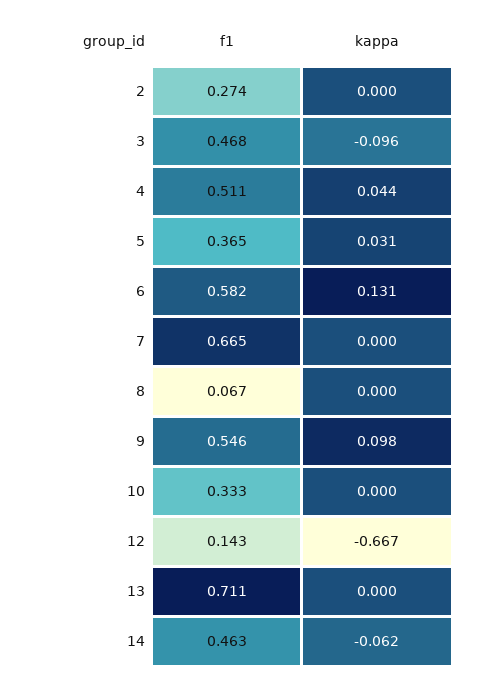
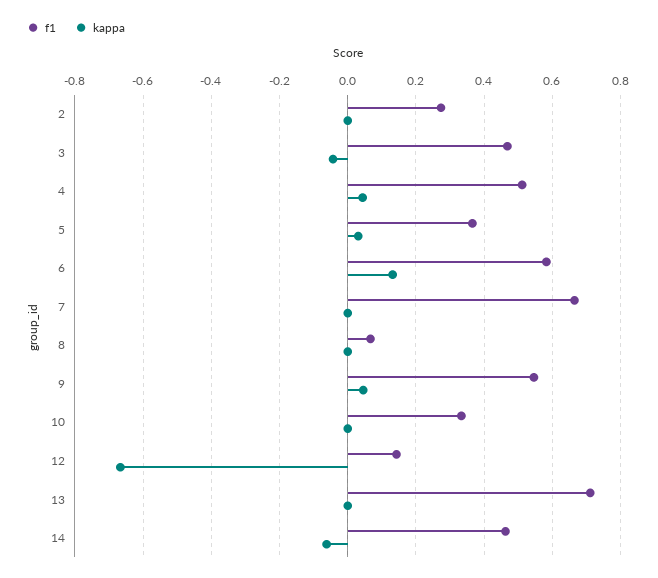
kappa, 3: -0.096 -> -0.04
kappa, 9: 0.098 -> 0.04

